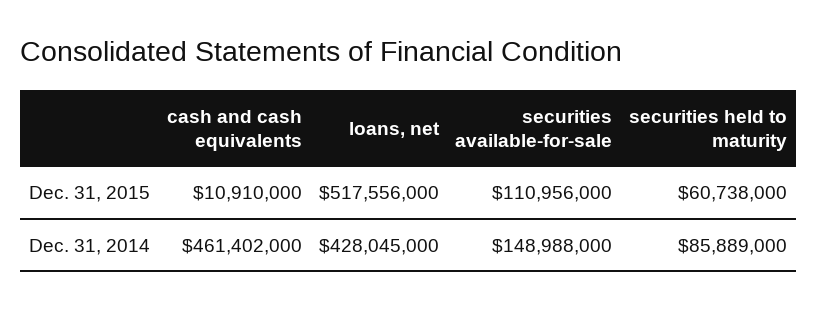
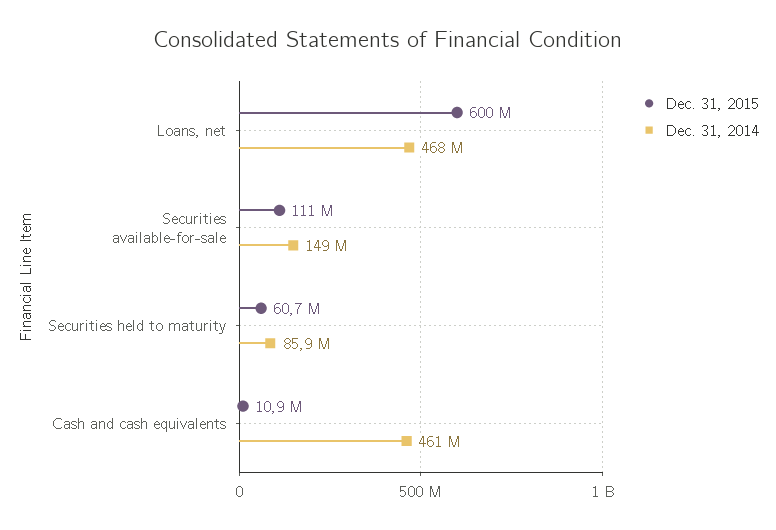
Dec. 31, 2015, loans, net: 517556000 -> 600000000
Dec. 31, 2014, loans, net: 428045000 -> 468000000

